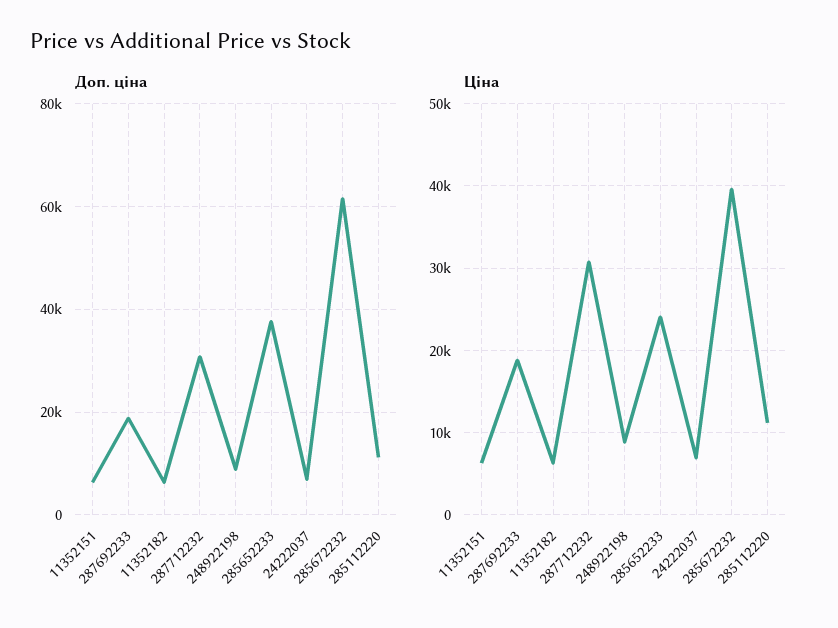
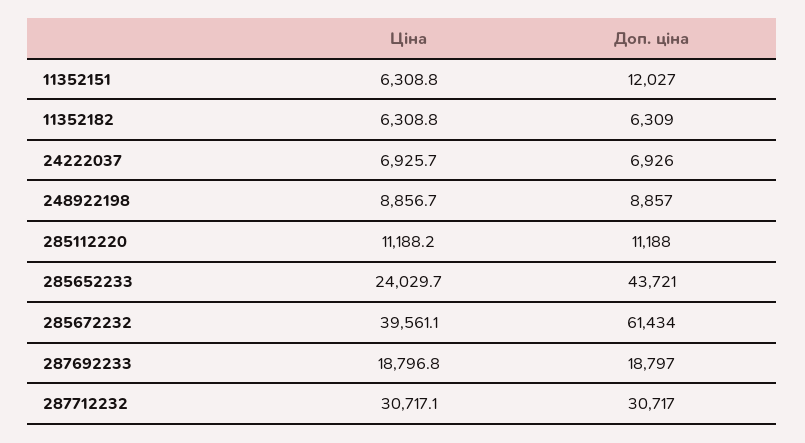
Доп. ціна, 11352151: 6000 -> 12027
Доп. ціна, 285652233: 38000 -> 43721

